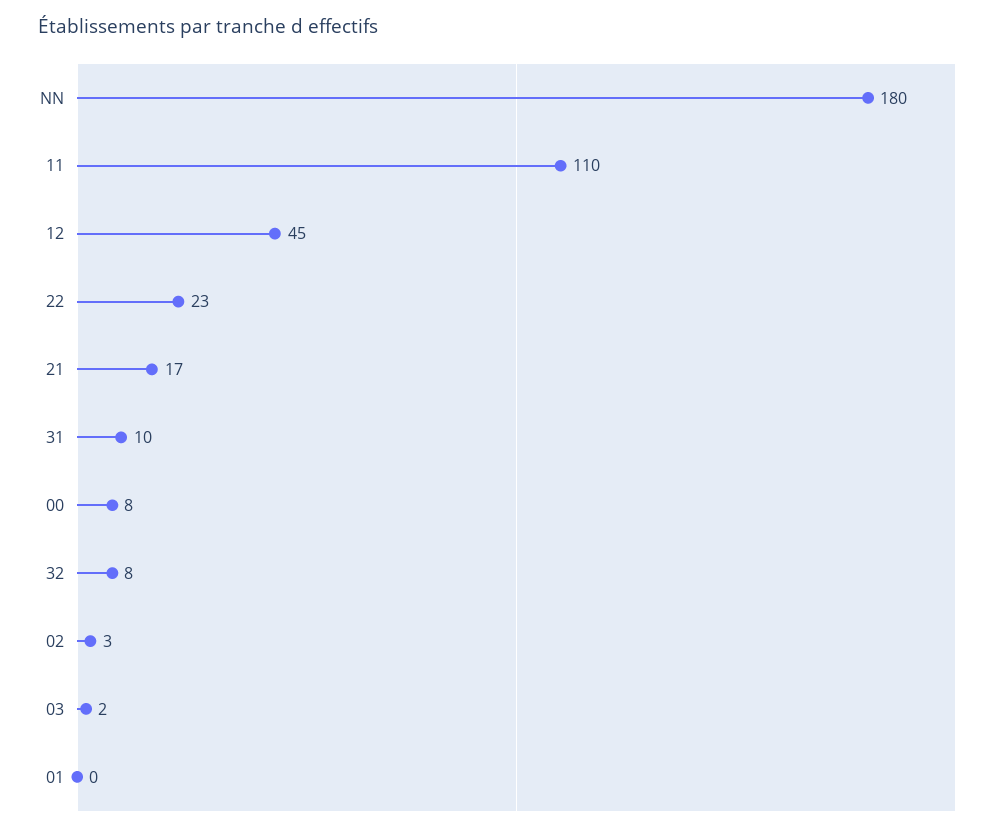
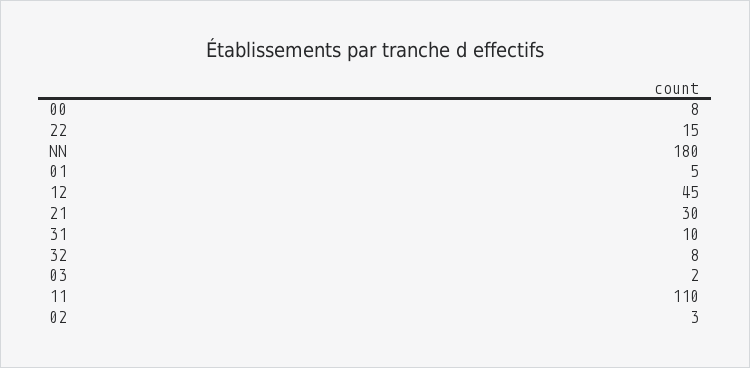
22: 23 -> 15
21: 17 -> 30
01: 0 -> 5

